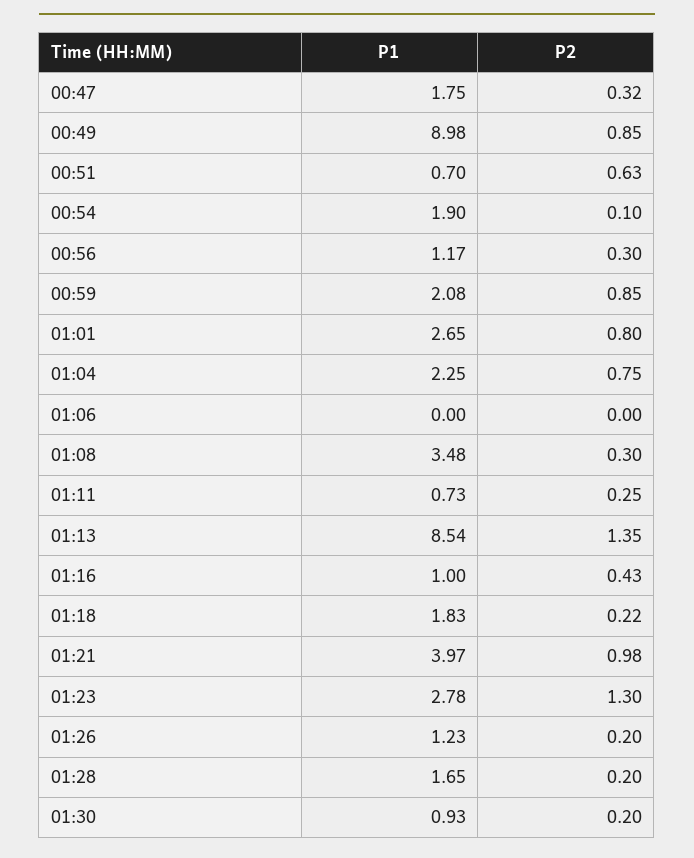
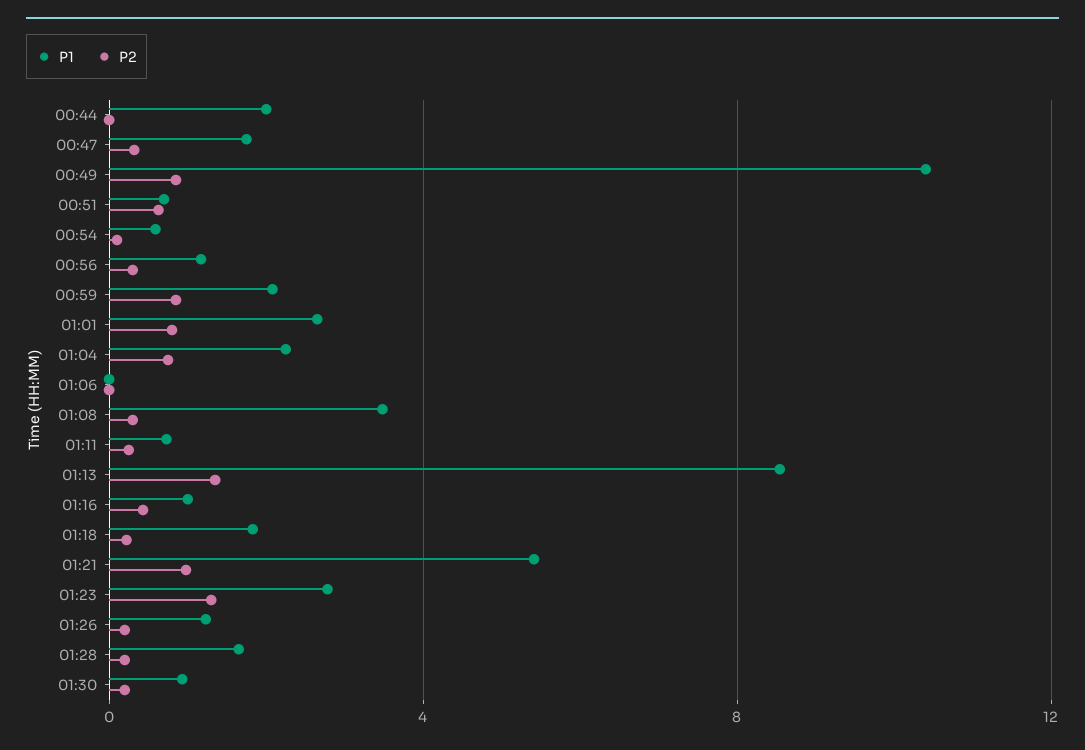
P1, 00:49: 8.98 -> 10.5
P1, 00:54: 1.9 -> 0.5
P1, 01:21: 3.97 -> 5.5
P1, 00:44: none -> 2
P2, 00:44: none -> 0

